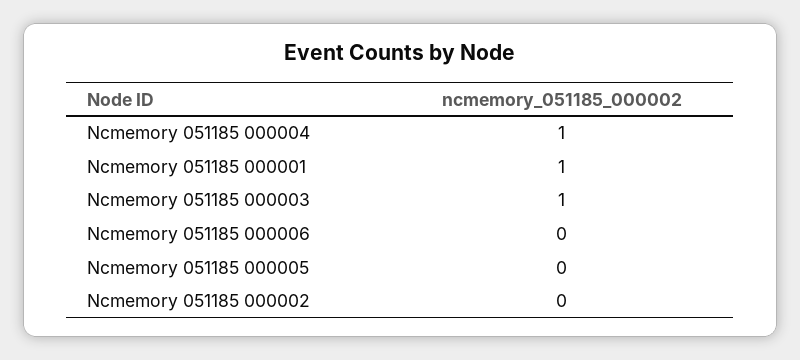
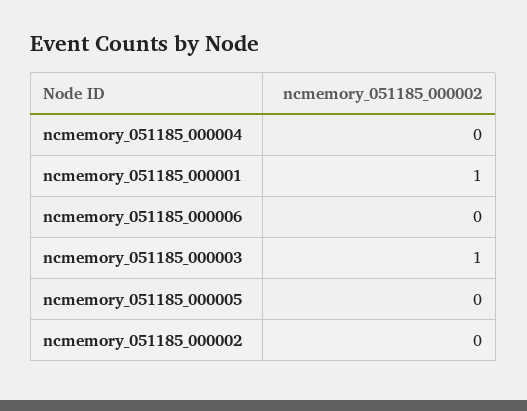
Ncmemory 051185 000004: 1 -> 0

